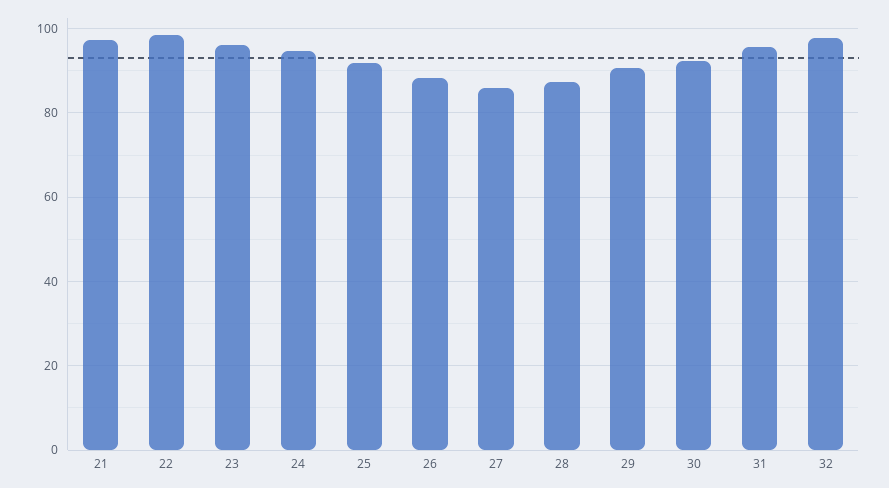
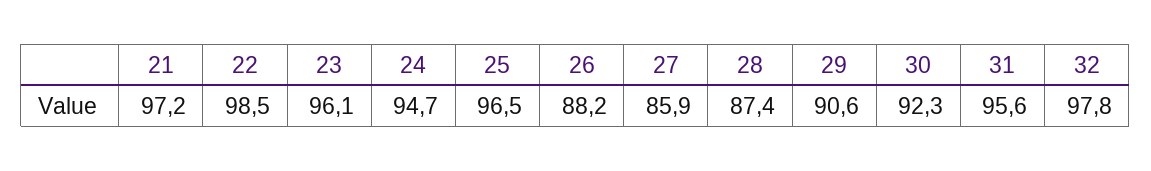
25: 92 -> 96.5

